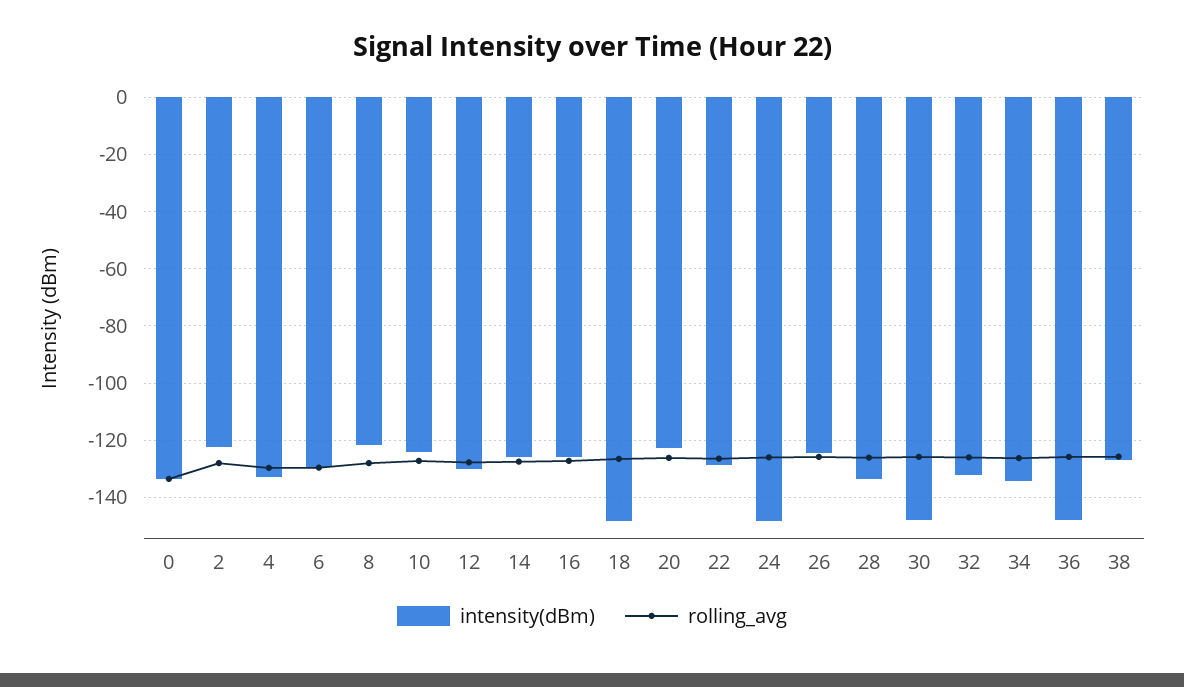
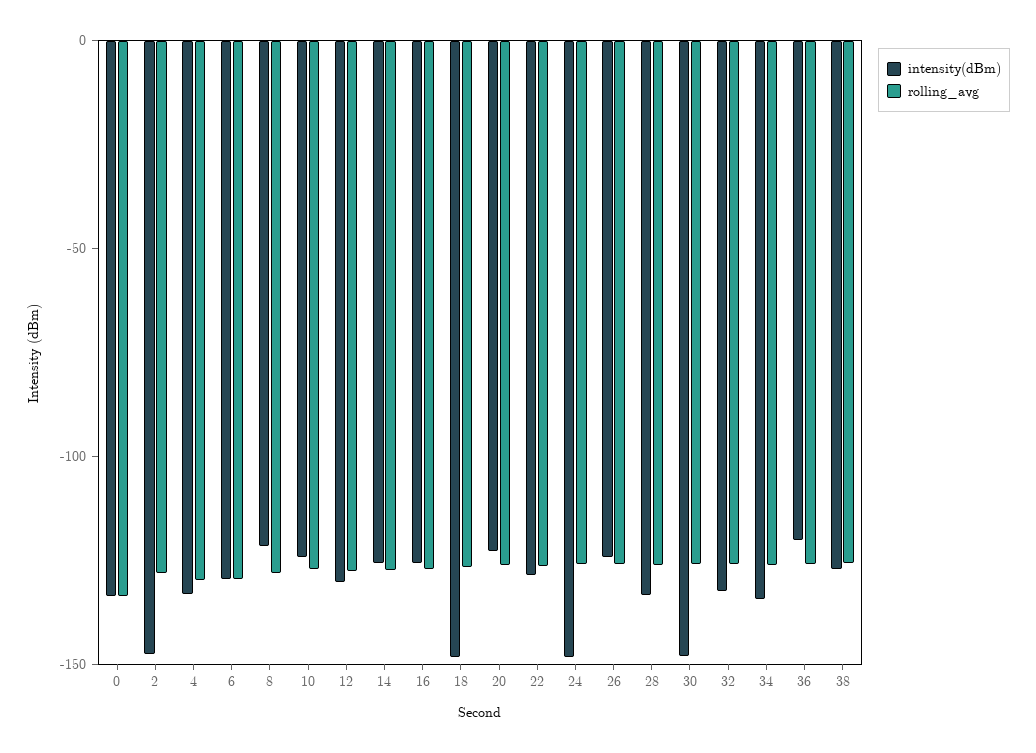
intensity(dBm), 2: -122.5 -> -150
intensity(dBm), 36: -147.5 -> -120

